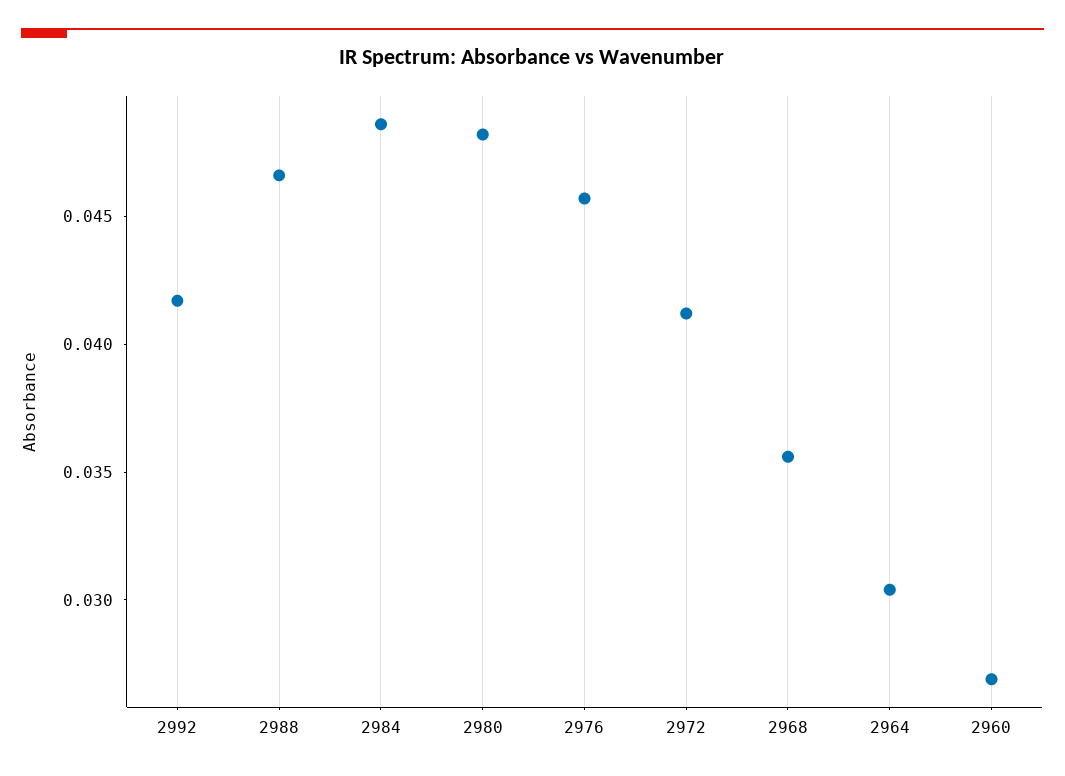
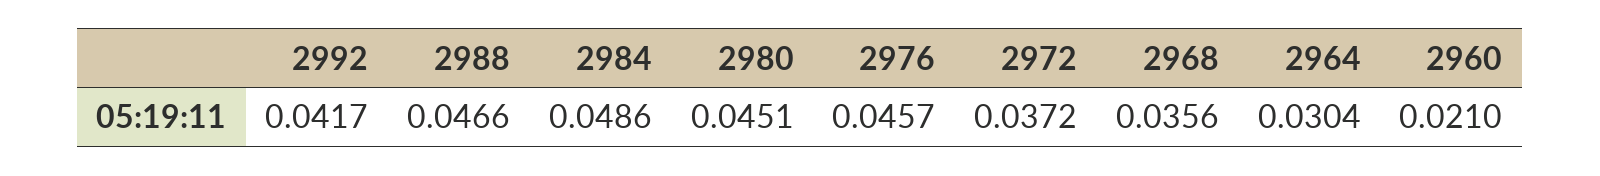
2980: 0.048 -> 0.0451
2972: 0.041 -> 0.0372
2960: 0.027 -> 0.021

